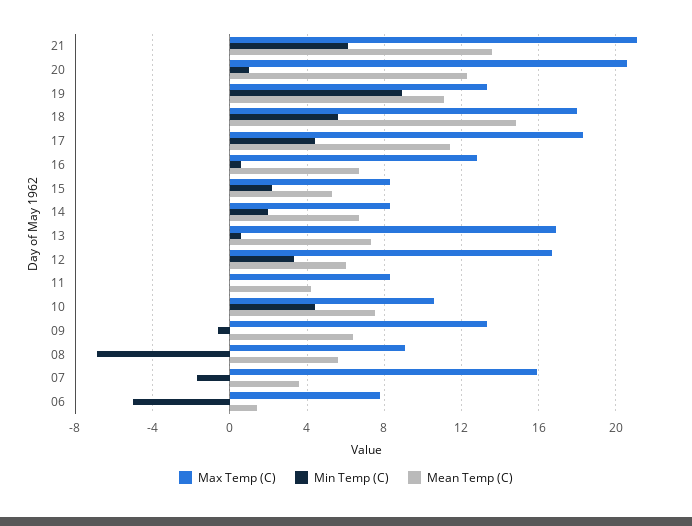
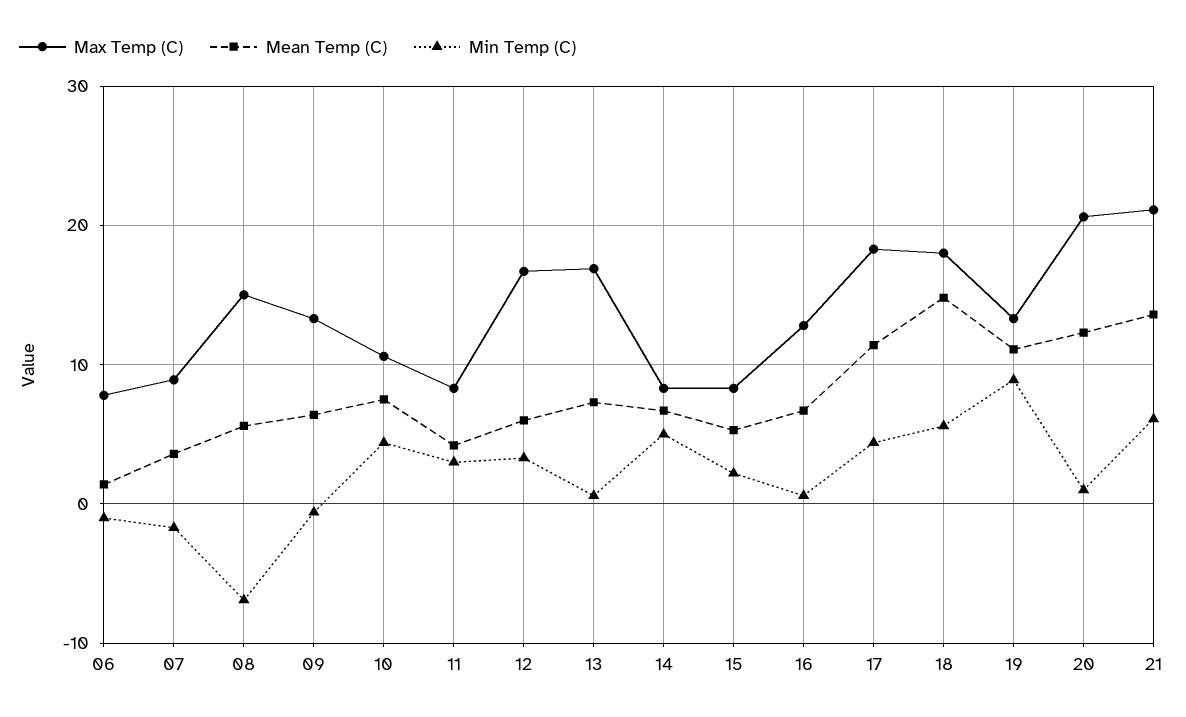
Min Temp (C), 14: 2 -> 5
Min Temp (C), 11: 0 -> 3
Max Temp (C), 08: 9 -> 15
Max Temp (C), 07: 16 -> 9
Min Temp (C), 06: -5 -> -1

